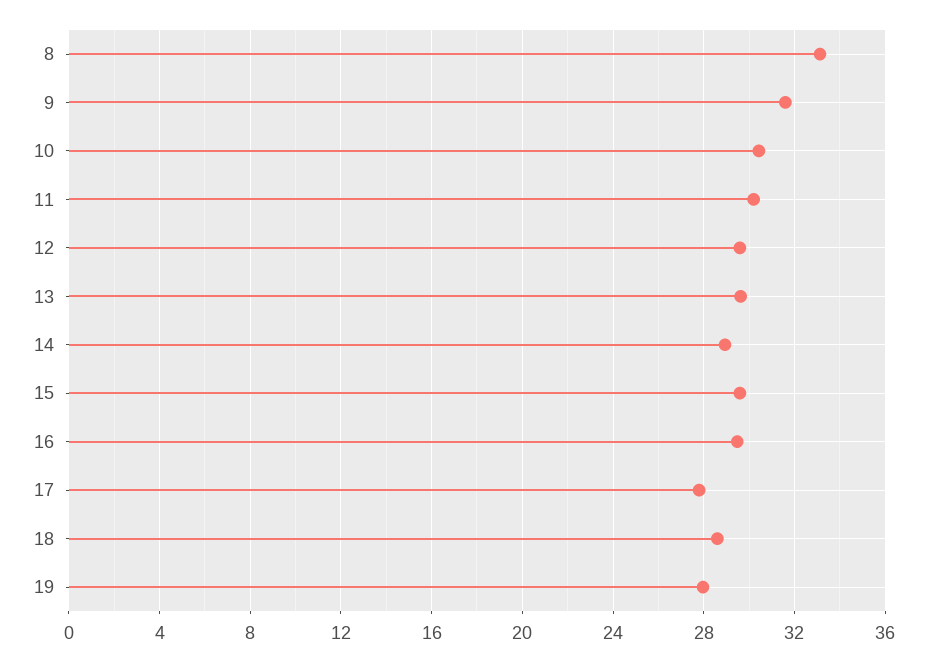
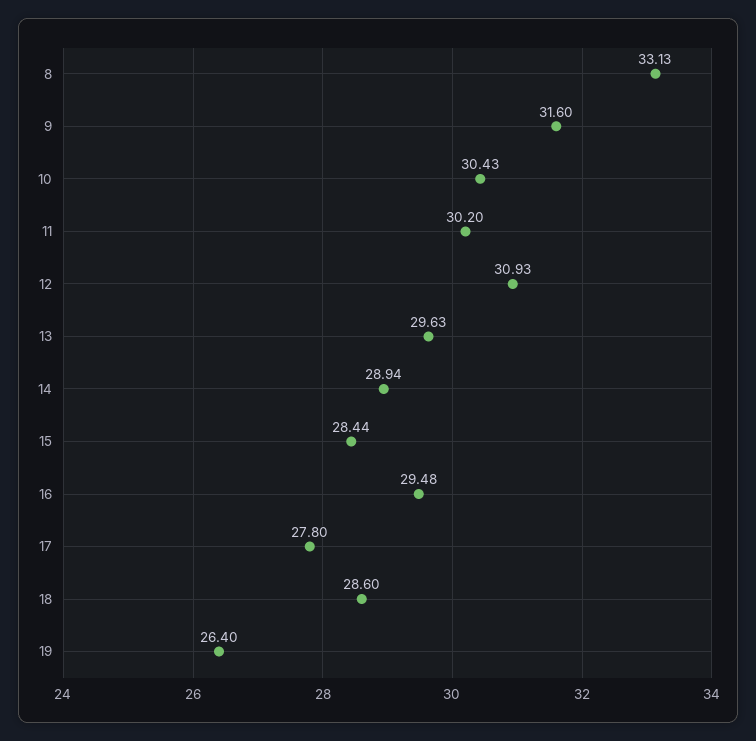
12: 29.5 -> 30.93
15: 29.5 -> 28.44
19: 28 -> 26.4

